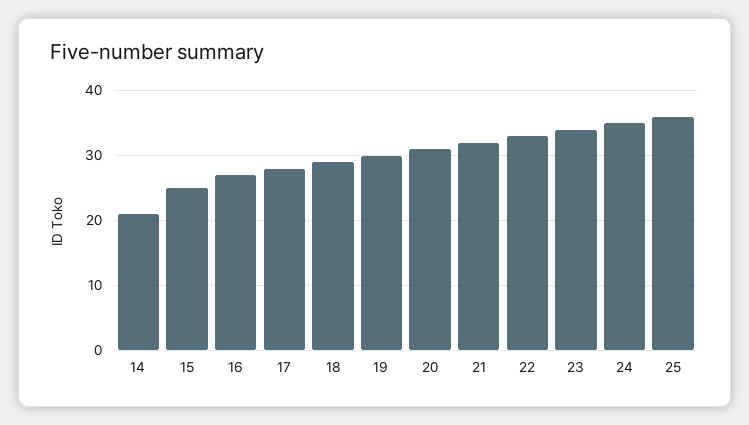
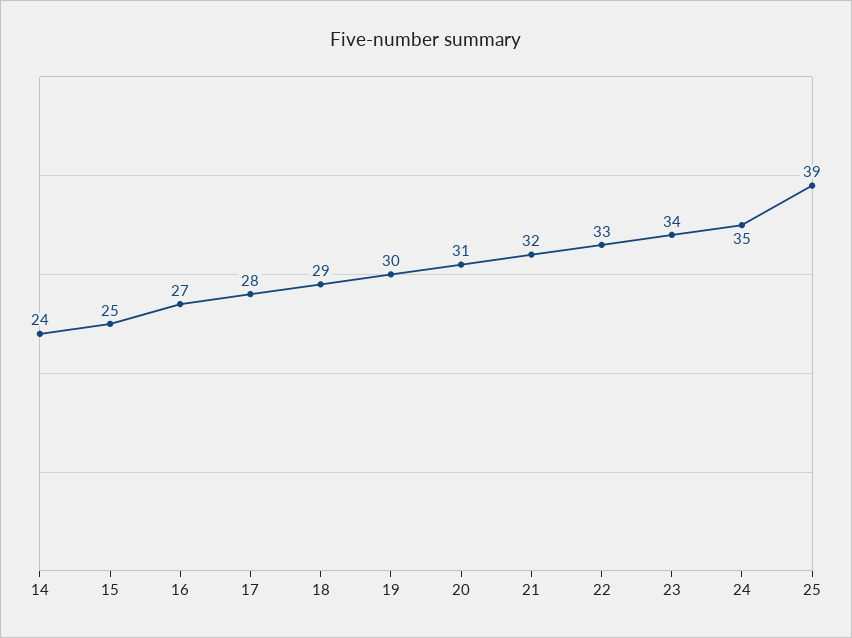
14: 21 -> 24
25: 36 -> 39

